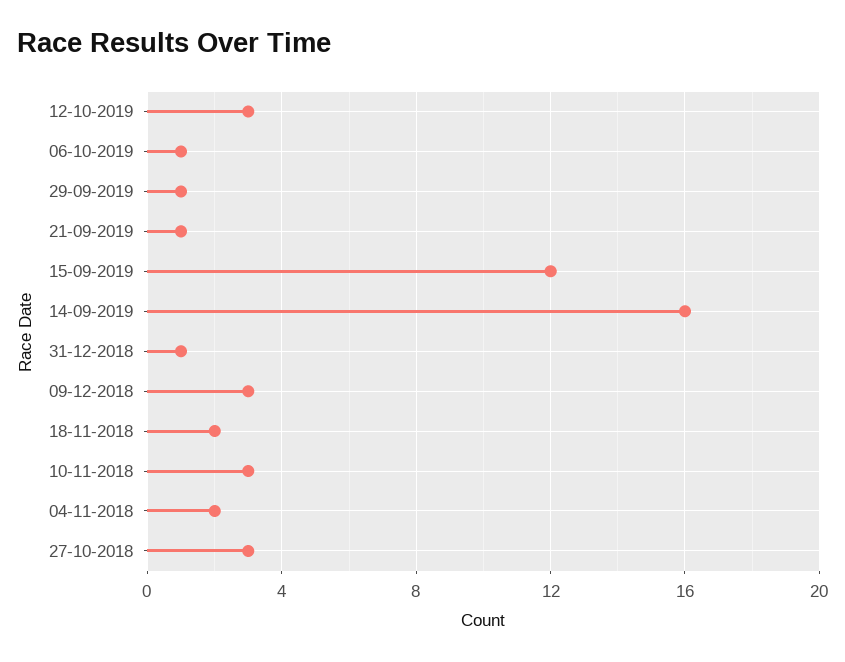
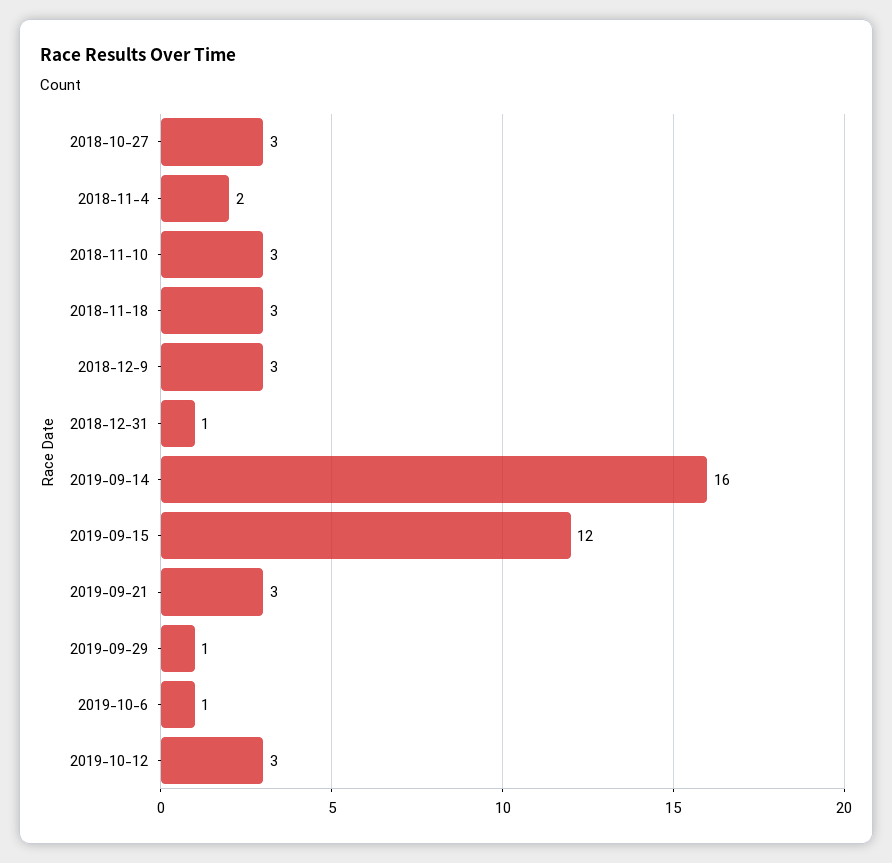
21-09-2019: 1 -> 3
18-11-2018: 2 -> 3

